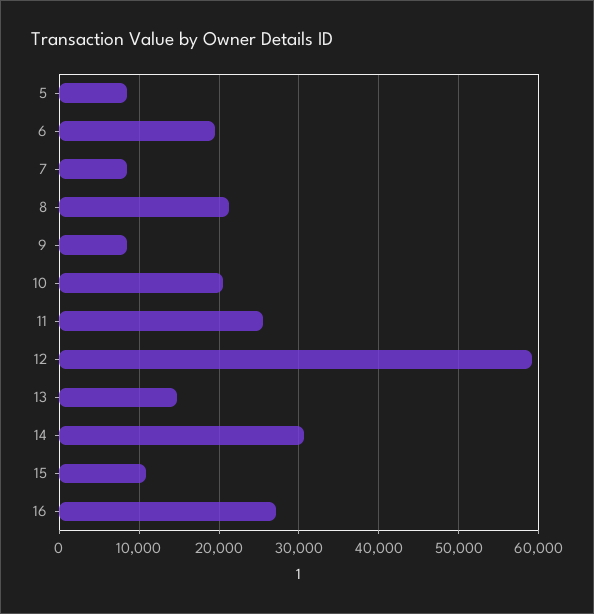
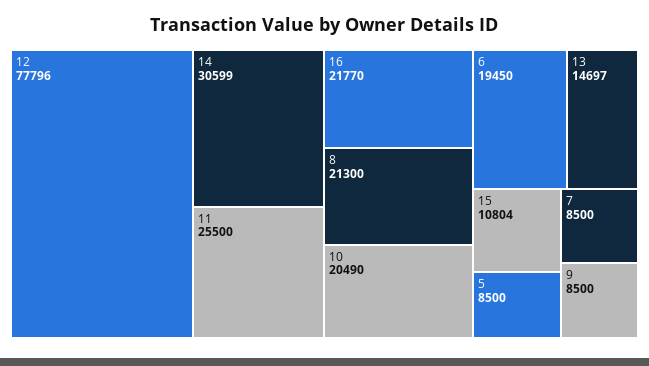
12: 59000 -> 77796
16: 27000 -> 21770

